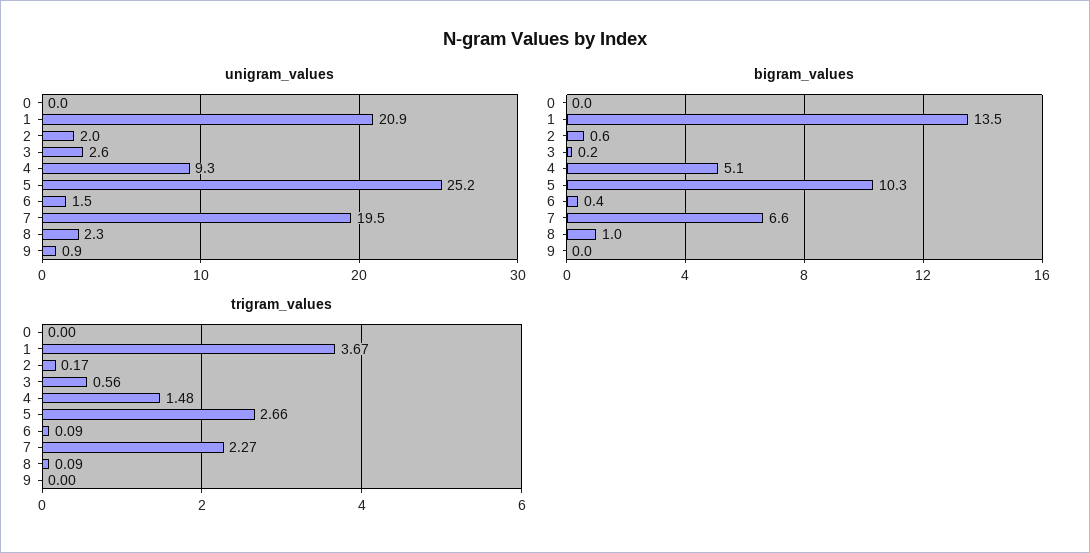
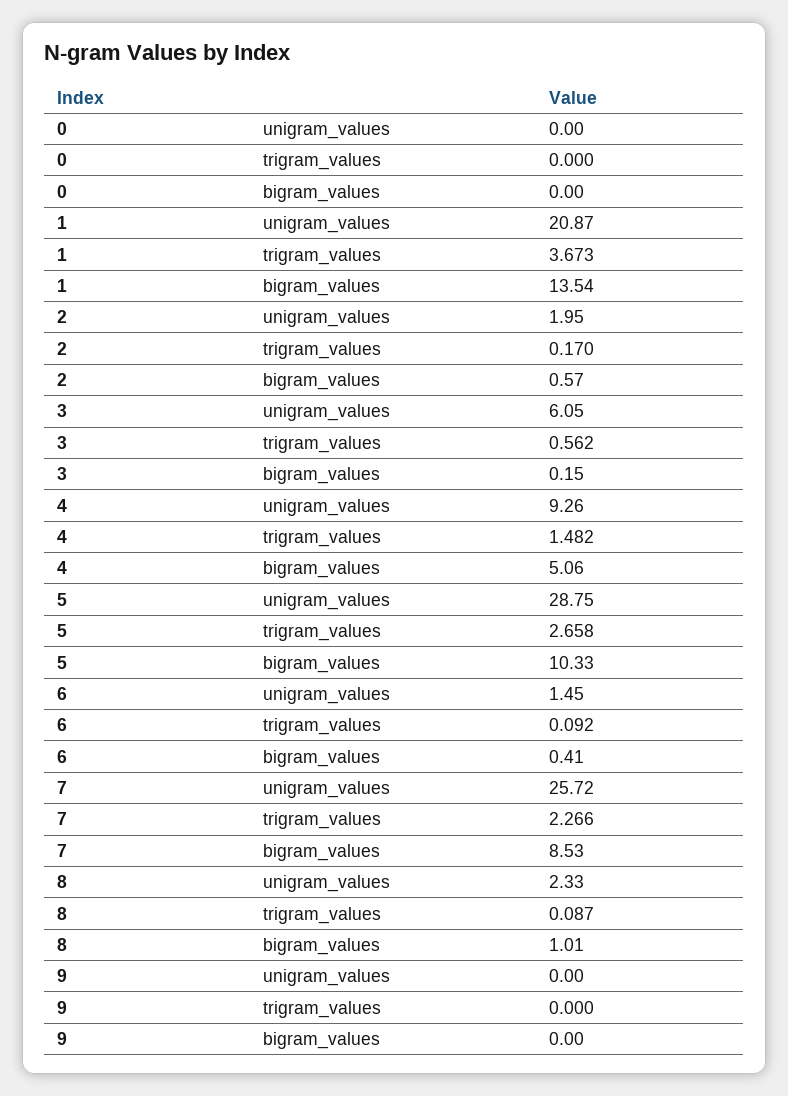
unigram_values, 3: 2.6 -> 6.05
unigram_values, 5: 25.2 -> 28.75
unigram_values, 7: 19.5 -> 25.72
unigram_values, 9: 0.9 -> 0
bigram_values, 7: 6.6 -> 8.53

